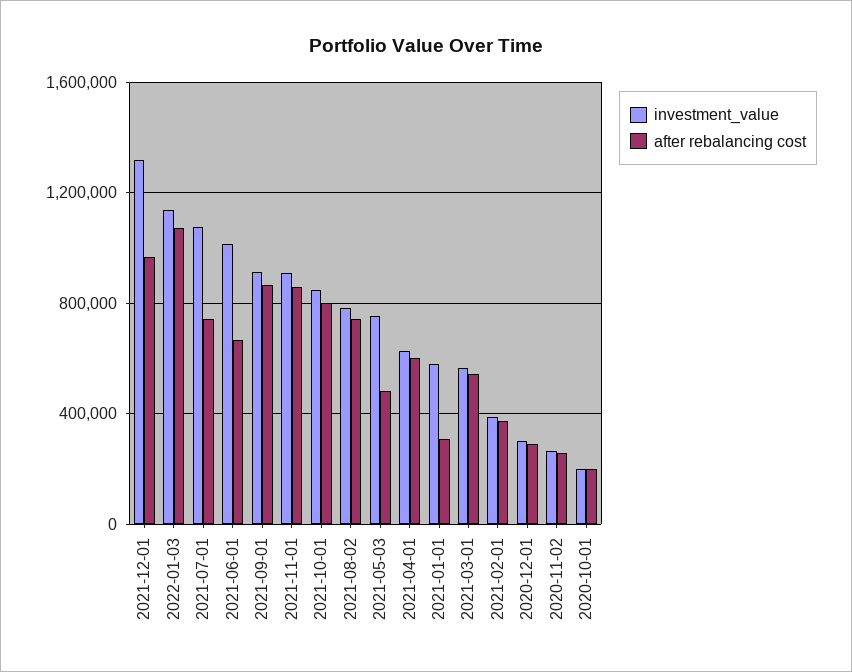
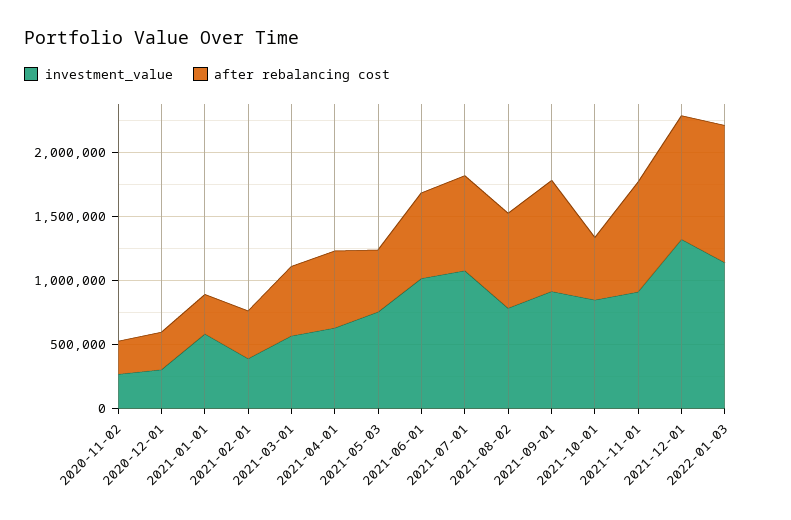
after rebalancing cost, 2021-10-01: 800000 -> 500000
investment_value, 2020-10-01: 200000 -> none
after rebalancing cost, 2020-10-01: 200000 -> none

